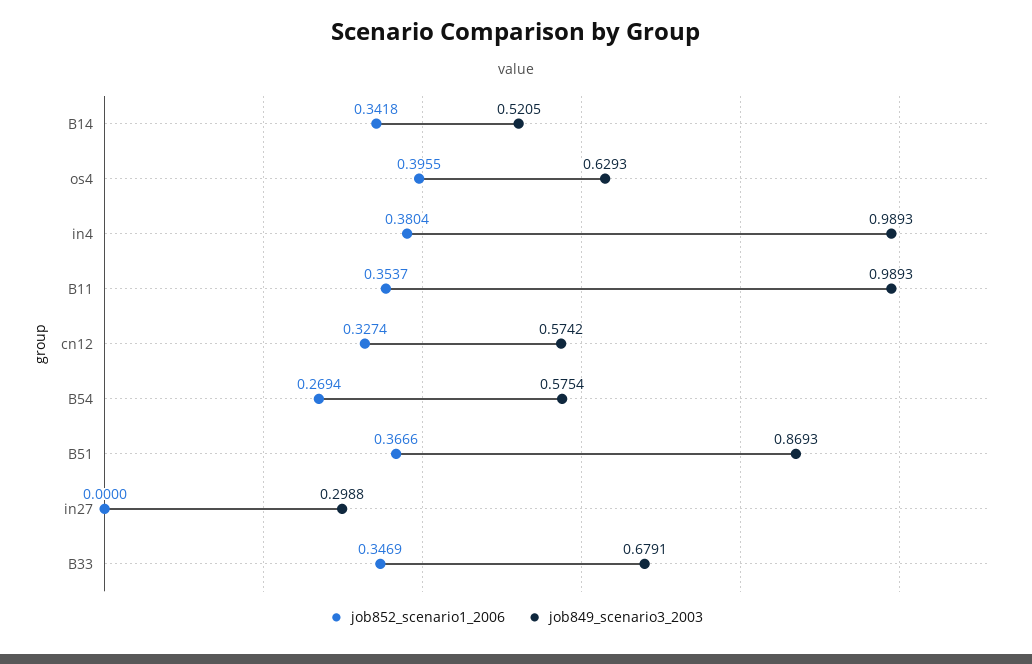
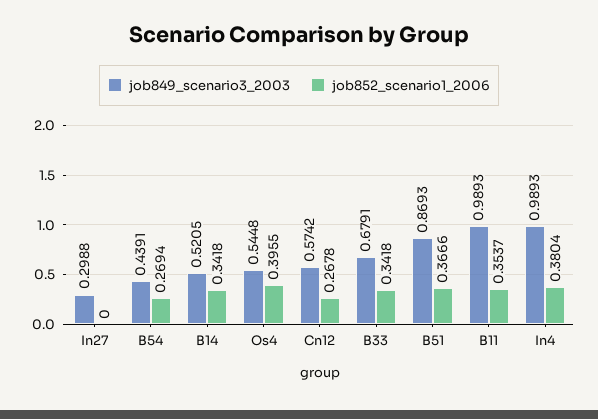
job849_scenario3_2003, os4: 0.6293 -> 0.5448
job852_scenario1_2006, cn12: 0.3274 -> 0.2678
job849_scenario3_2003, B54: 0.5754 -> 0.4391
job852_scenario1_2006, B33: 0.3469 -> 0.3418

